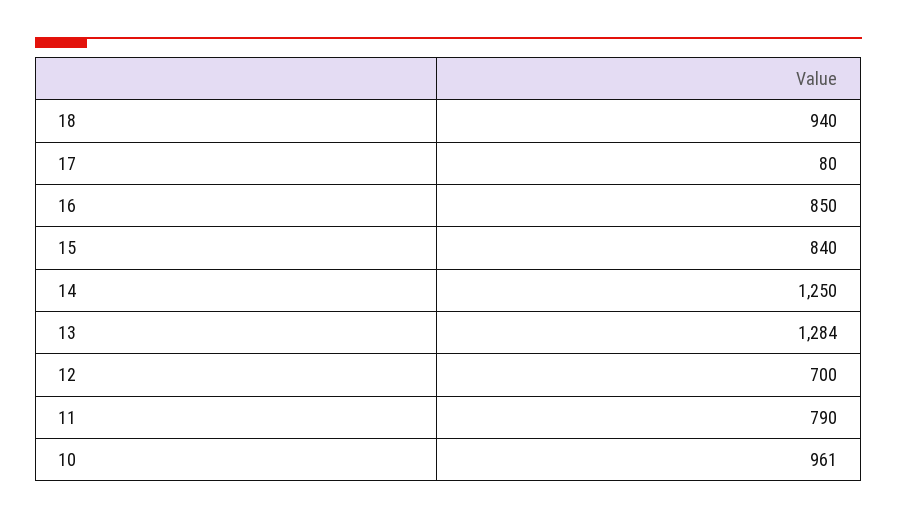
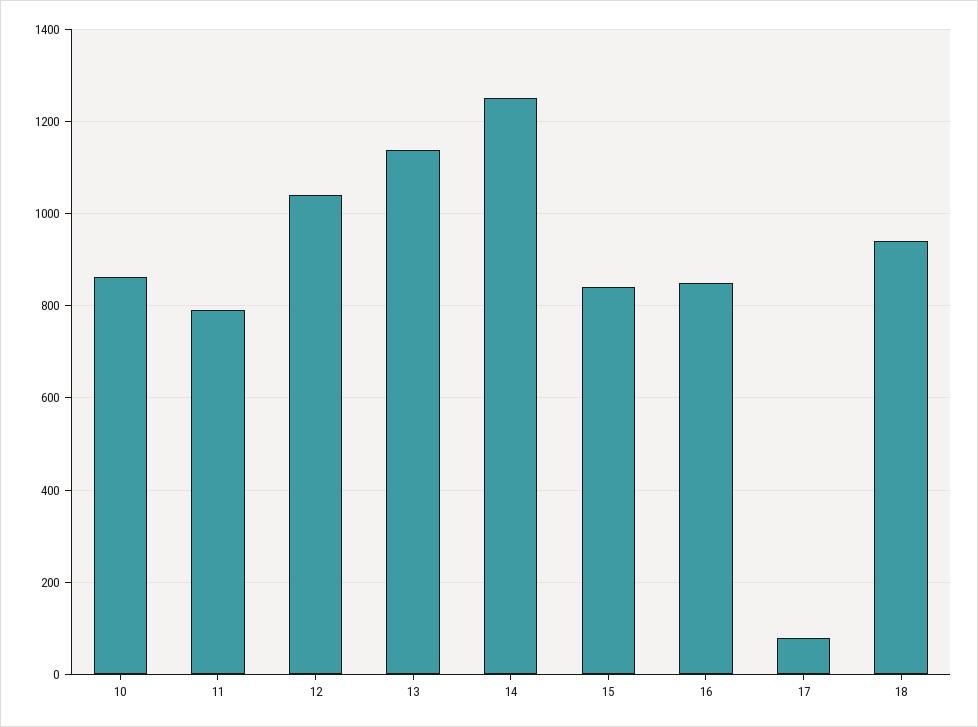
13: 1284 -> 1140
12: 700 -> 1040
10: 961 -> 860

